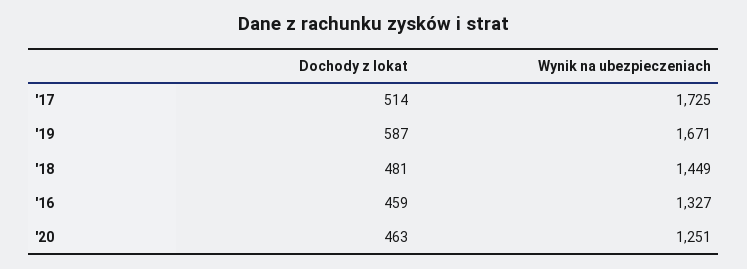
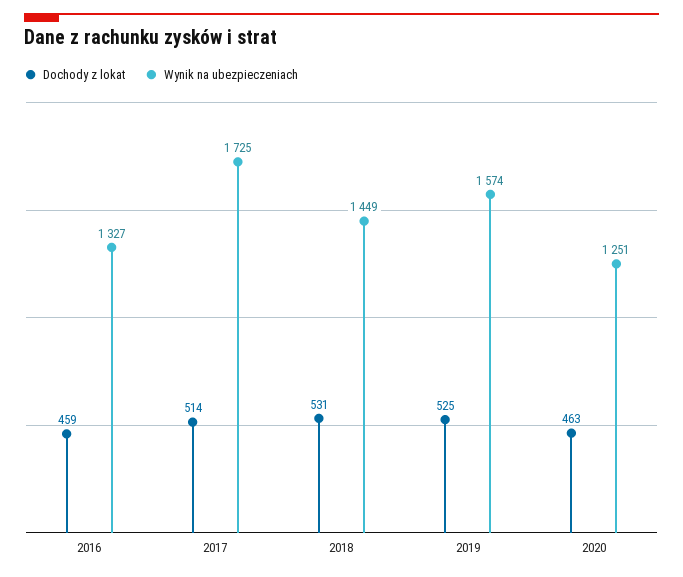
Dochody z lokat, '19: 587 -> 525
Wynik na ubezpieczeniach, '19: 1671 -> 1574
Dochody z lokat, '18: 481 -> 531

